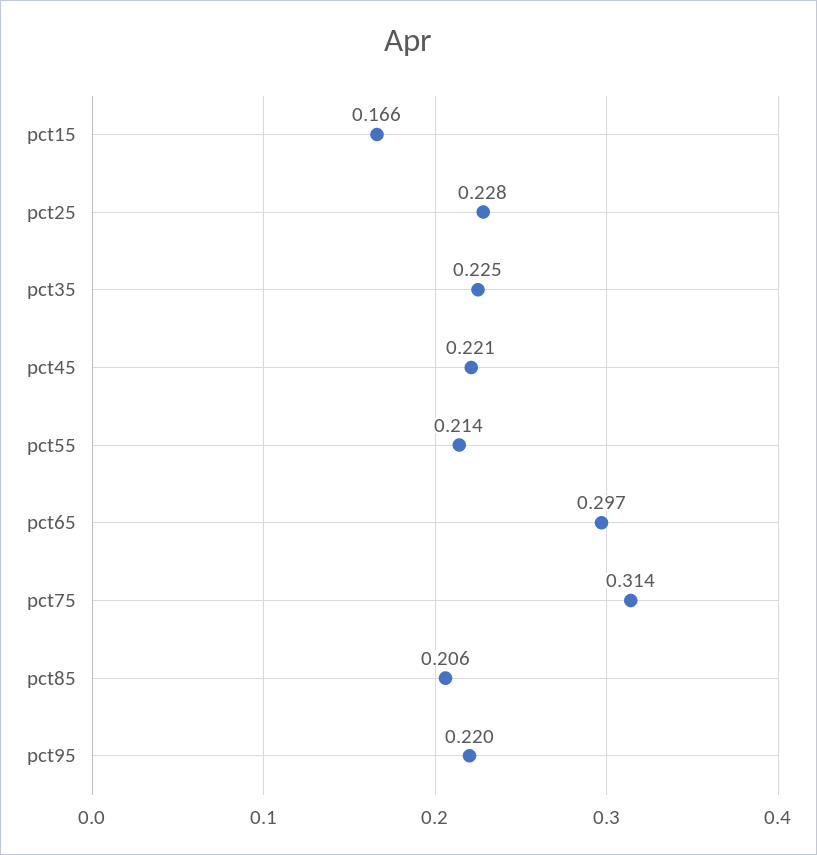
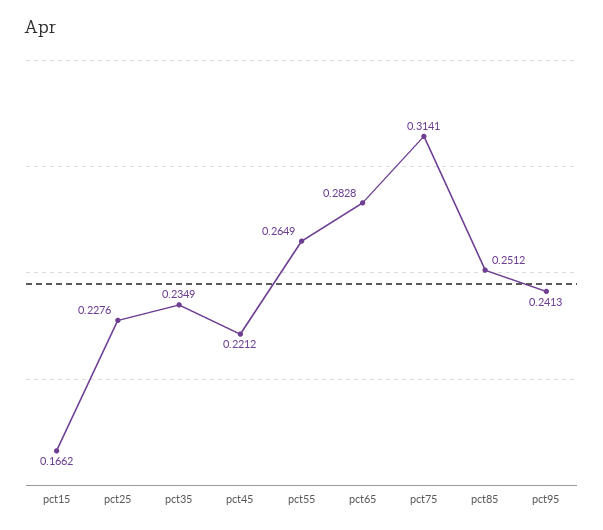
pct35: 0.225 -> 0.2349
pct55: 0.214 -> 0.2649
pct65: 0.297 -> 0.2828
pct85: 0.206 -> 0.2512
pct95: 0.22 -> 0.2413

